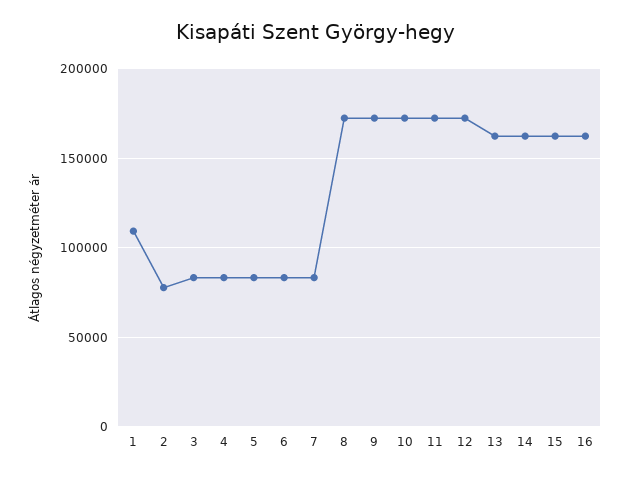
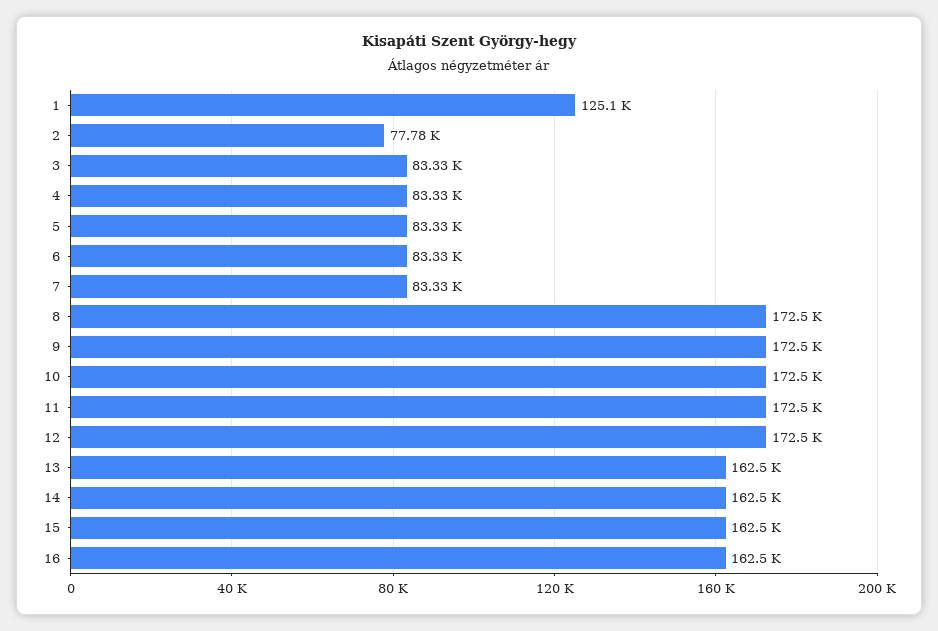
1: 110000 -> 125100

